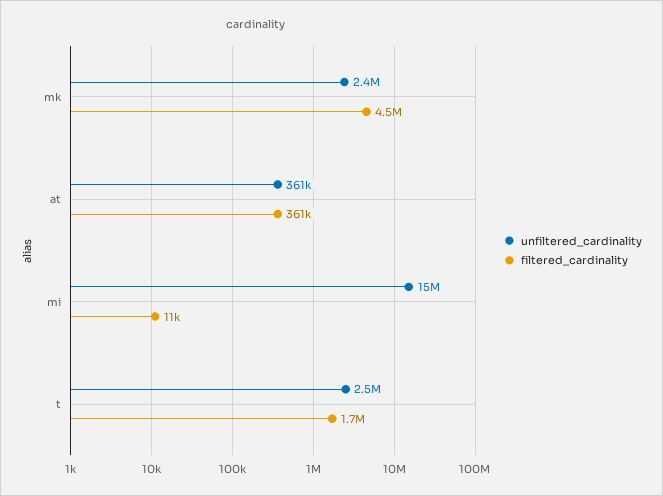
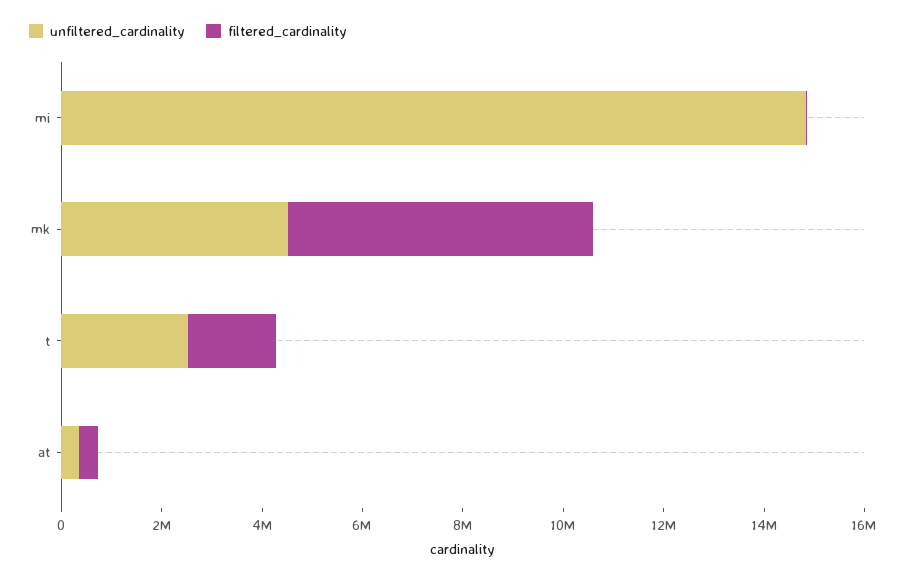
unfiltered_cardinality, mk: 2400000 -> 4500000
filtered_cardinality, mk: 4500000 -> 6000000

